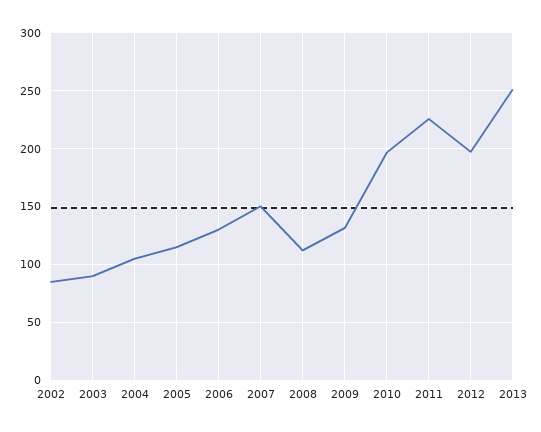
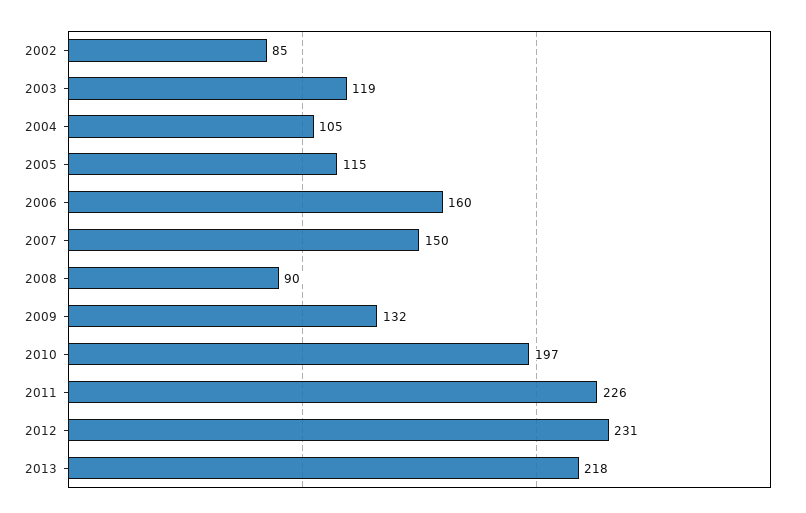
2003: 90 -> 119
2006: 130 -> 160
2008: 110 -> 90
2012: 200 -> 231
2013: 250 -> 218

